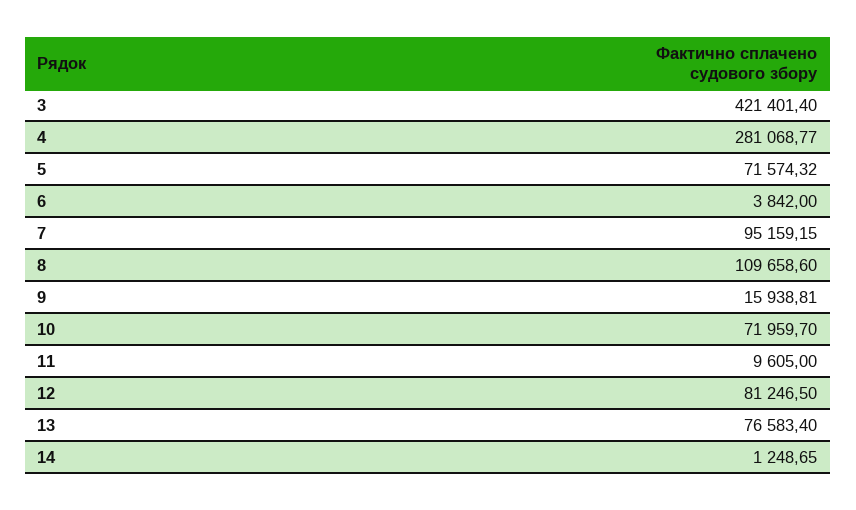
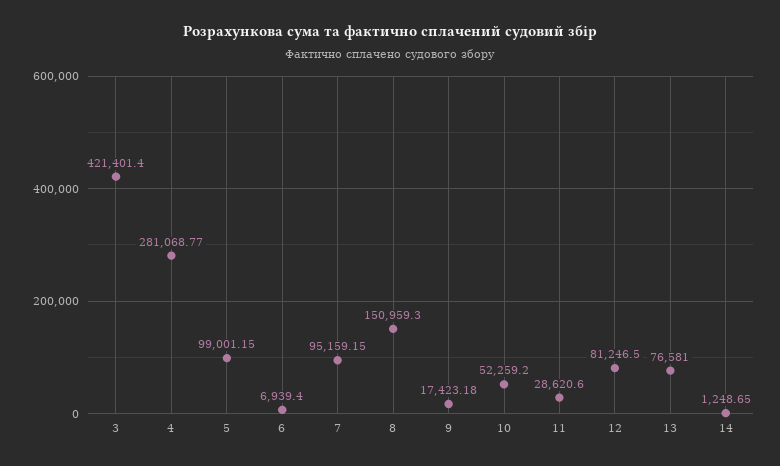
5: 71574.32 -> 99001.15
6: 3842 -> 6939.4
8: 109658.6 -> 150959.3
9: 15938.81 -> 17423.18
10: 71959.7 -> 52259.2
11: 9605 -> 28620.6
13: 76583.4 -> 76581

